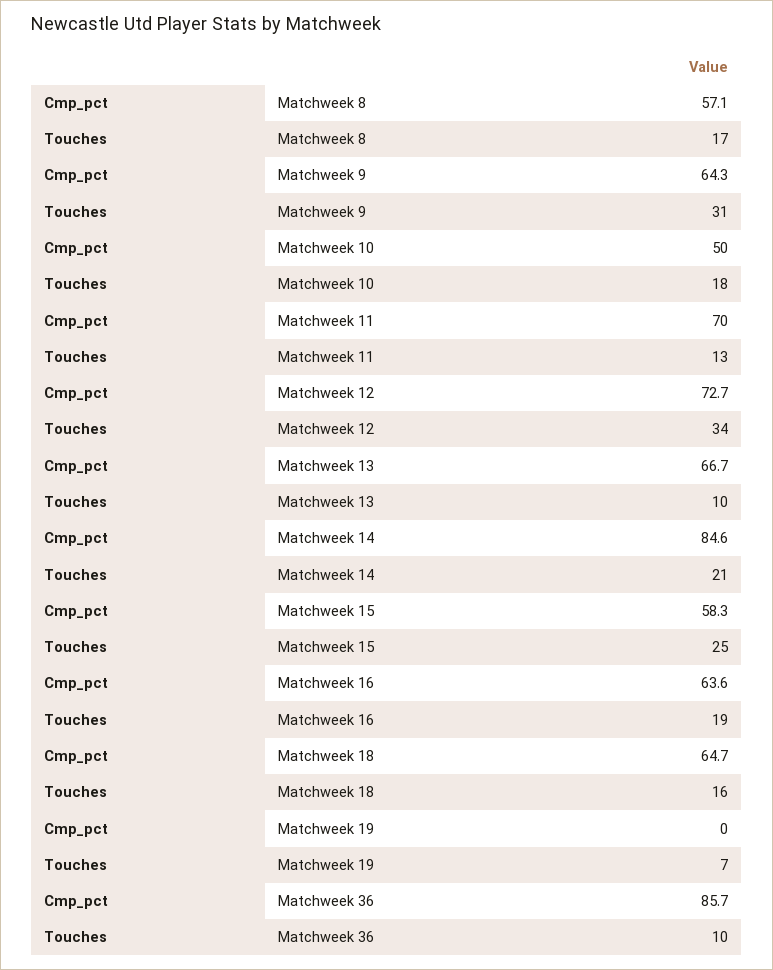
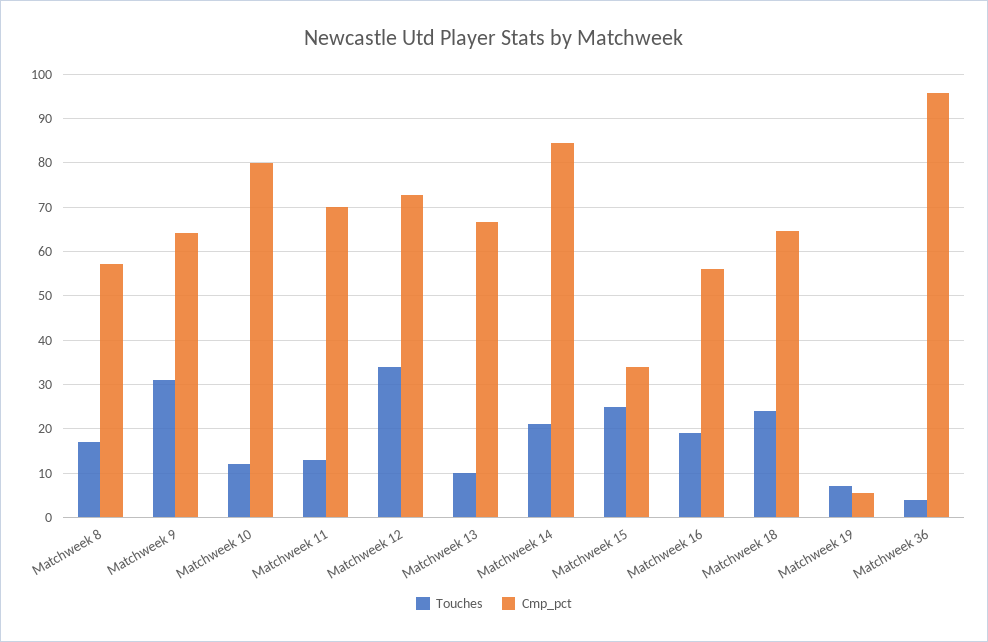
Cmp_pct, Matchweek 10: 50 -> 80
Touches, Matchweek 10: 18 -> 12
Cmp_pct, Matchweek 15: 58.3 -> 34
Cmp_pct, Matchweek 16: 63.6 -> 56
Touches, Matchweek 18: 16 -> 24
Cmp_pct, Matchweek 19: 0 -> 6
Cmp_pct, Matchweek 36: 85.7 -> 96
Touches, Matchweek 36: 10 -> 4

